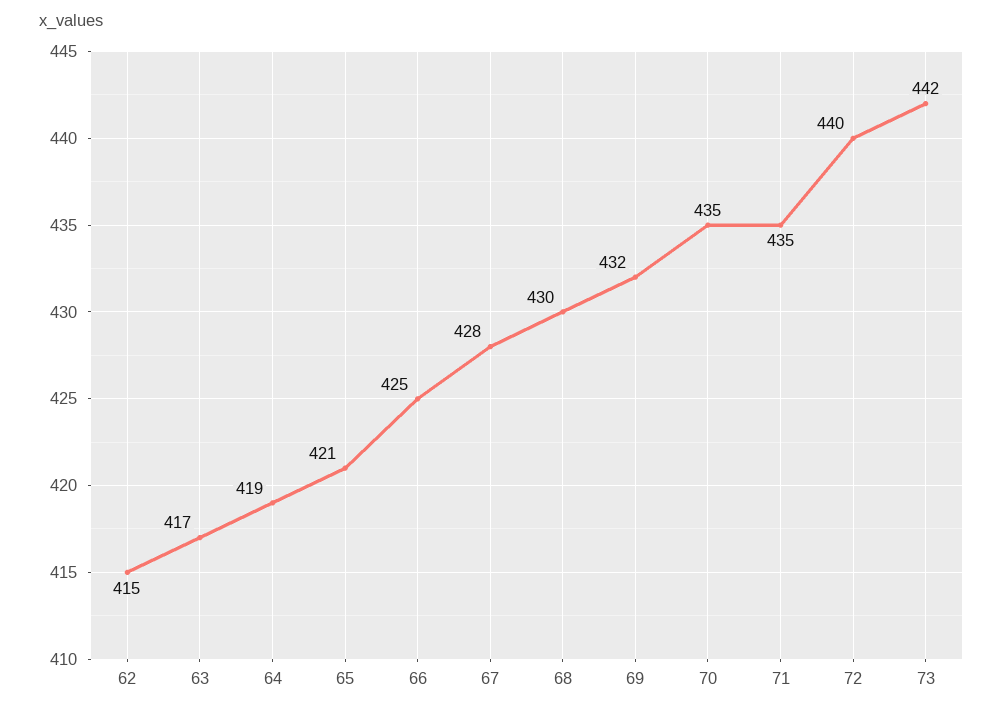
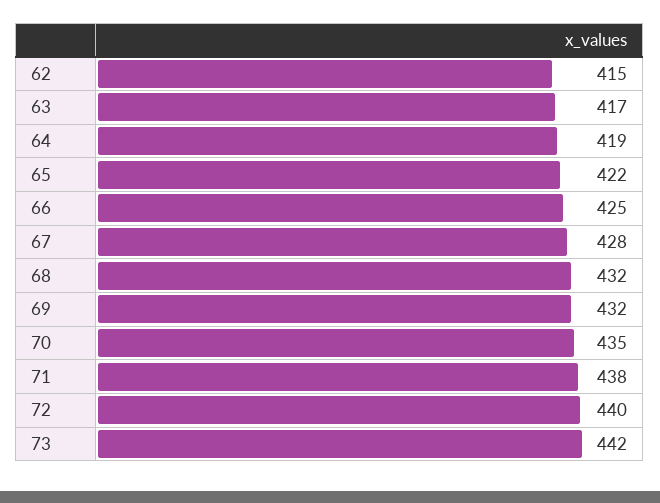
65: 421 -> 422
68: 430 -> 432
71: 435 -> 438

